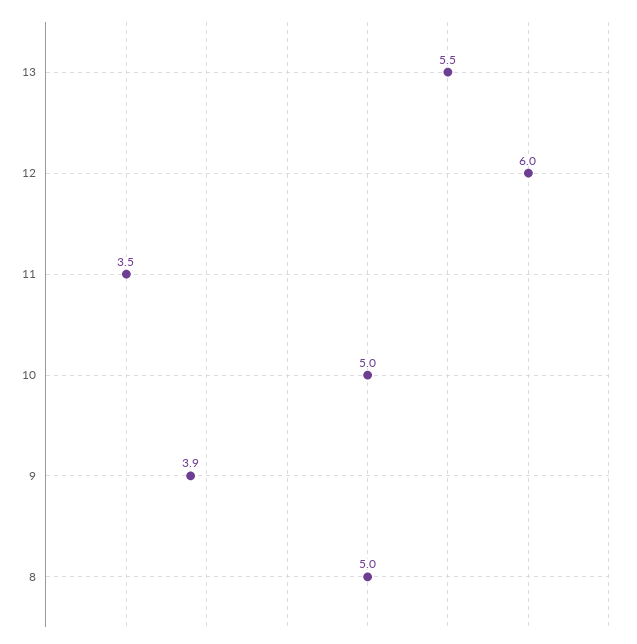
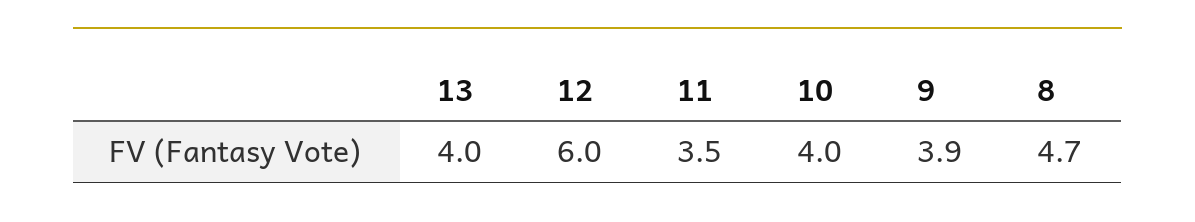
13: 5.5 -> 4
10: 5 -> 4
8: 5 -> 4.7

